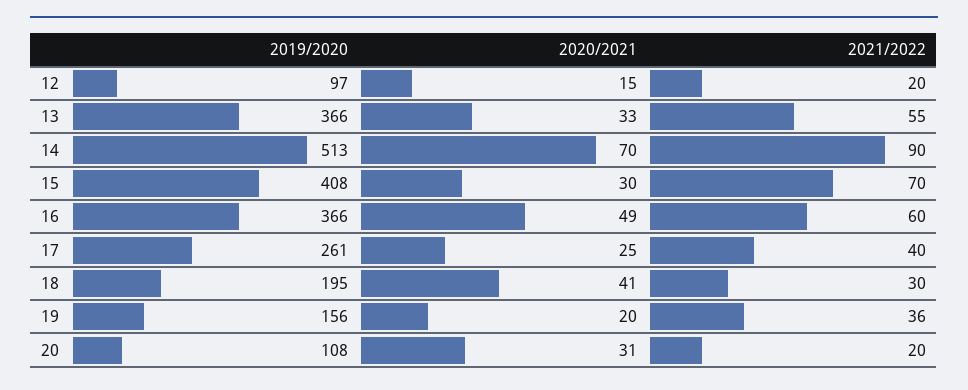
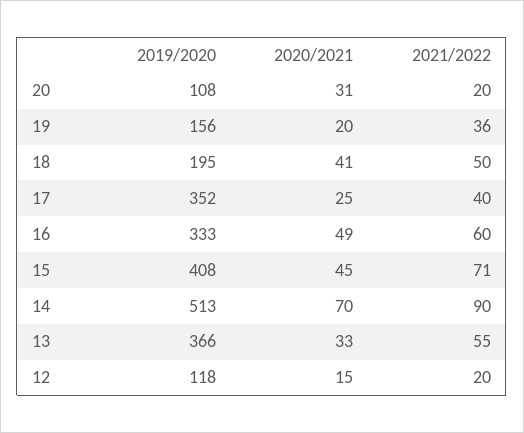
2019/2020, 12: 97 -> 118
2020/2021, 15: 30 -> 45
2021/2022, 15: 70 -> 71
2019/2020, 16: 366 -> 333
2019/2020, 17: 261 -> 352
2021/2022, 18: 30 -> 50

